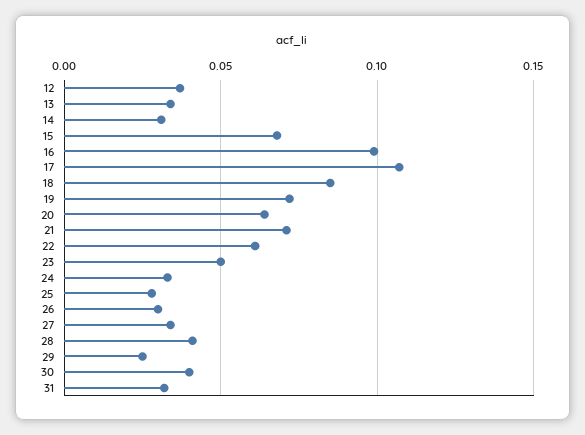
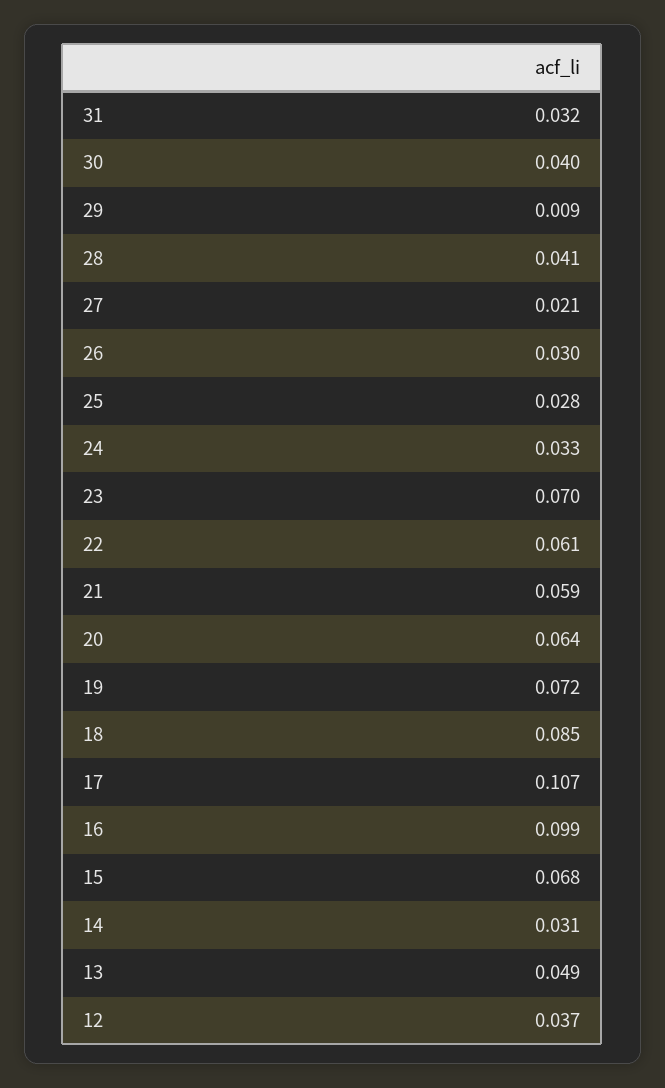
13: 0.035 -> 0.049
21: 0.07 -> 0.059
23: 0.05 -> 0.07
27: 0.035 -> 0.021
29: 0.025 -> 0.009

